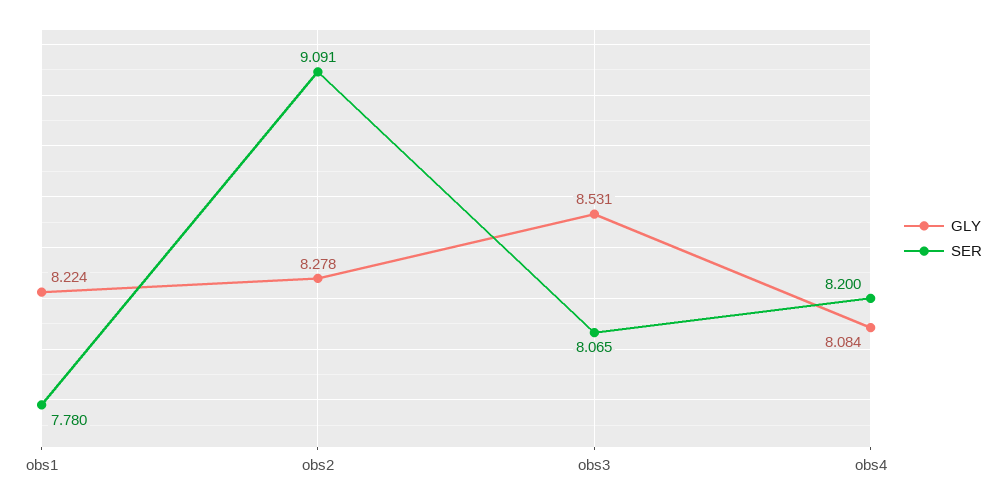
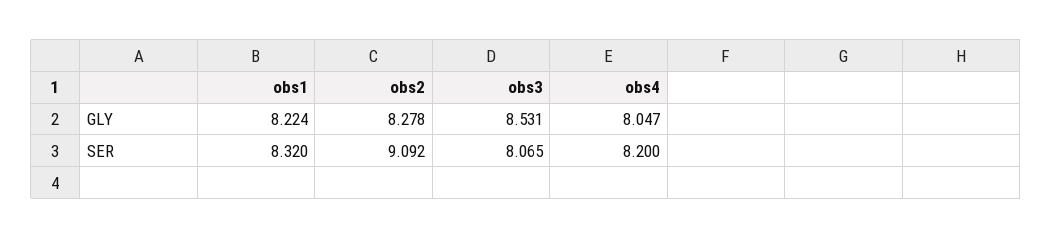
SER, obs1: 7.78 -> 8.32
SER, obs2: 9.091 -> 9.092
GLY, obs4: 8.084 -> 8.047

